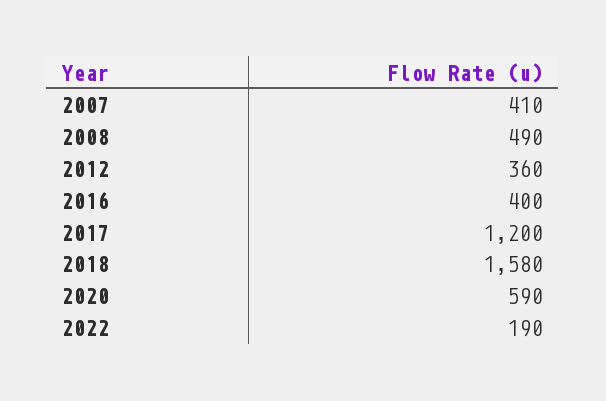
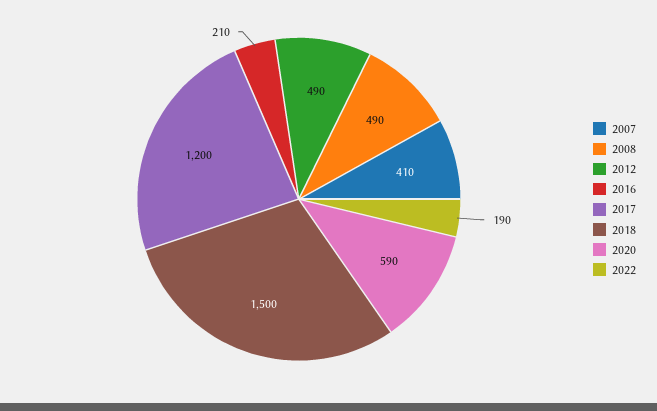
2012: 360 -> 490
2016: 400 -> 210
2018: 1580 -> 1500

